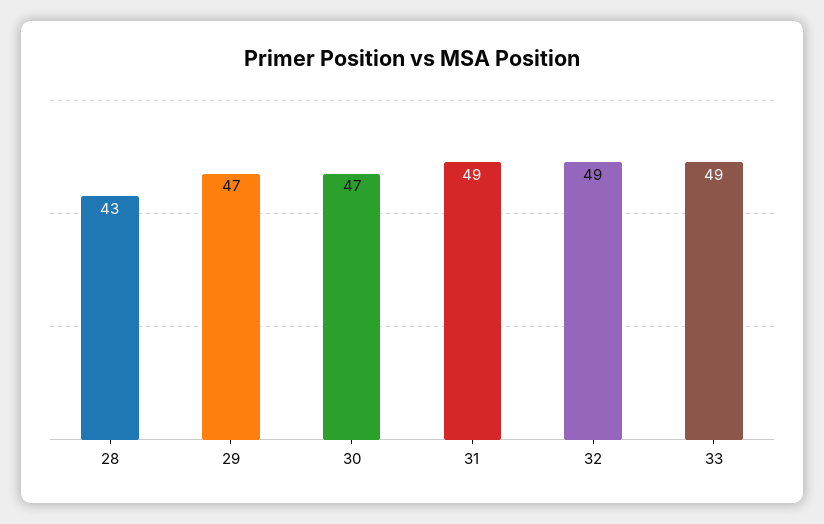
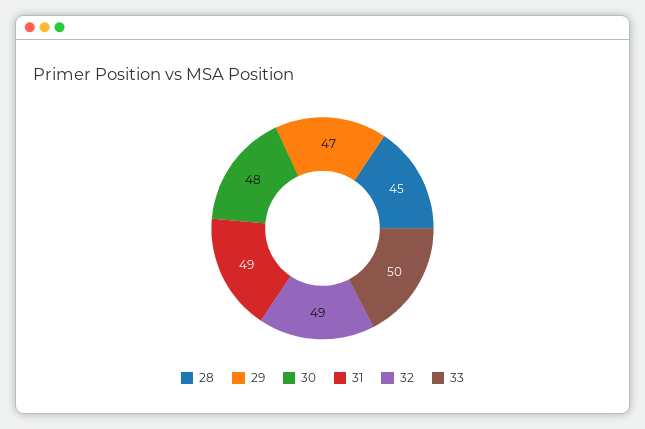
28: 43 -> 45
30: 47 -> 48
33: 49 -> 50

